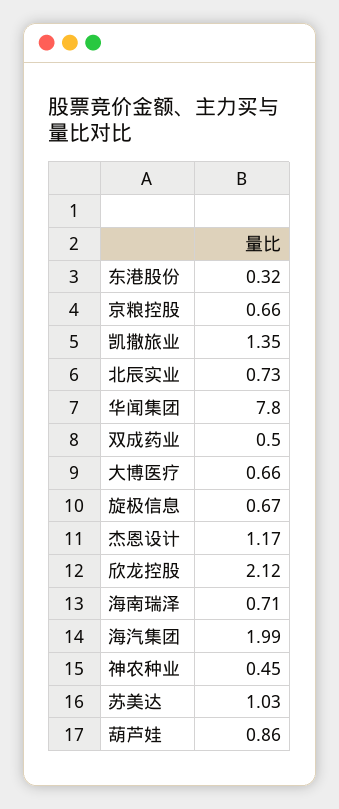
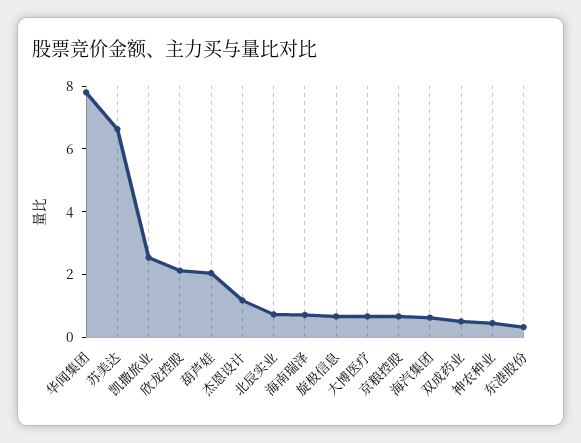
凯撒旅业: 1.35 -> 2.5
海汽集团: 1.99 -> 0.5
苏美达: 1.03 -> 6.5
葫芦娃: 0.86 -> 2

